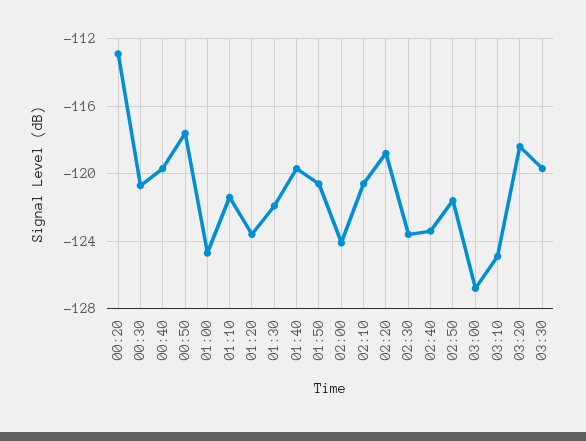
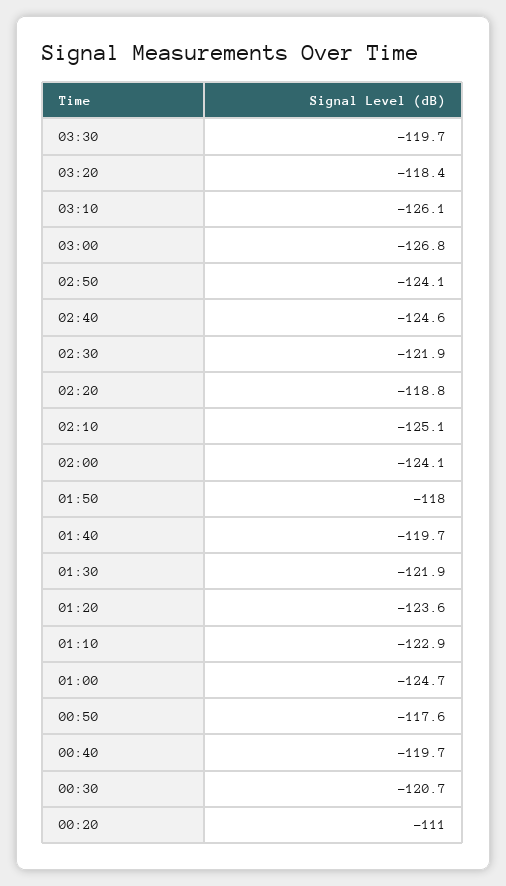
00:20: -113 -> -111
01:10: -121.5 -> -122.9
01:50: -120.5 -> -118
02:10: -120.5 -> -125.1
02:30: -123.5 -> -121.9
02:40: -123.5 -> -124.6
02:50: -121.5 -> -124.1
03:10: -125 -> -126.1

